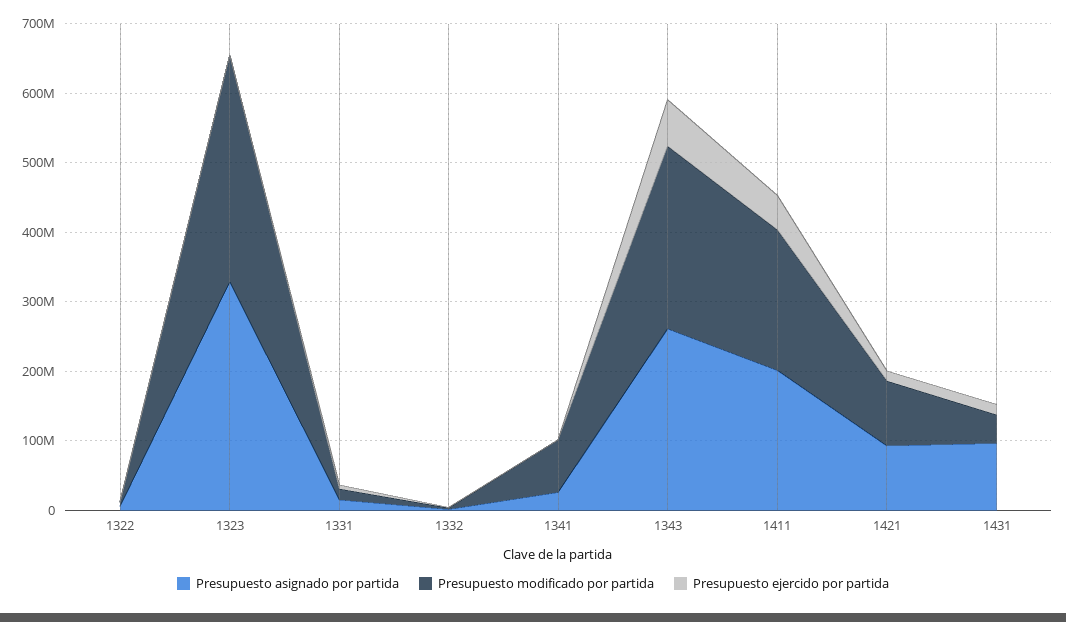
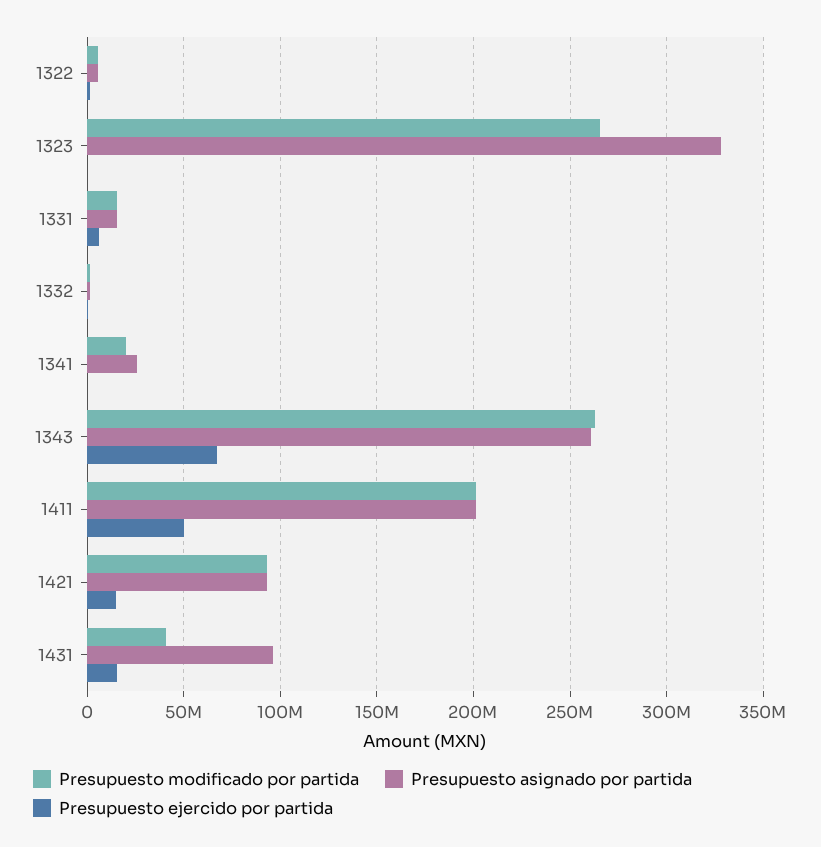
Presupuesto modificado por partida, 1323: 320000000 -> 265000000
Presupuesto modificado por partida, 1341: 80000000 -> 20000000

